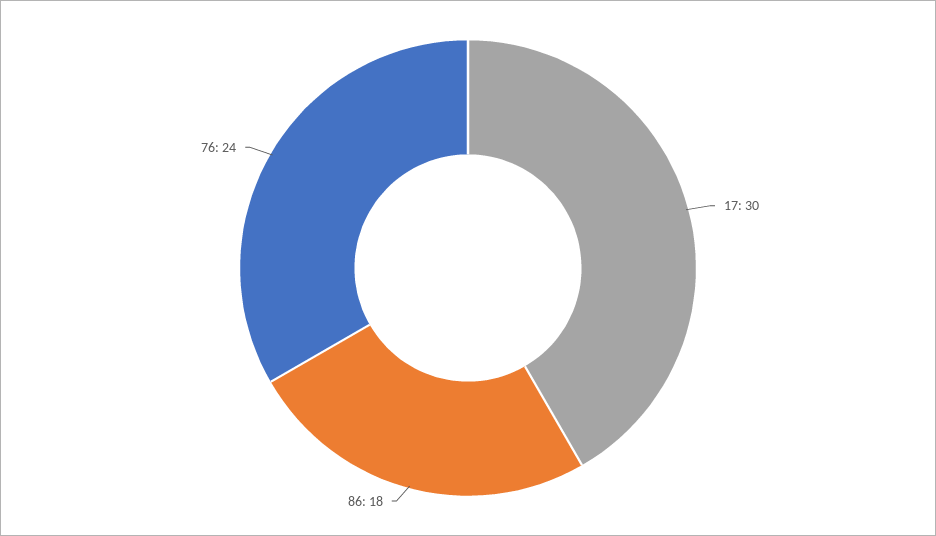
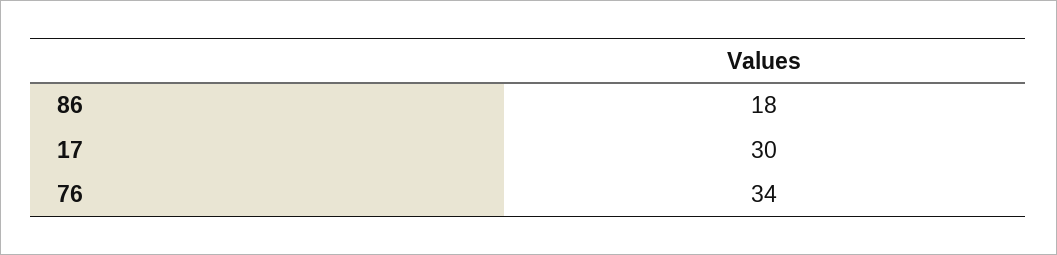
76: 24 -> 34

